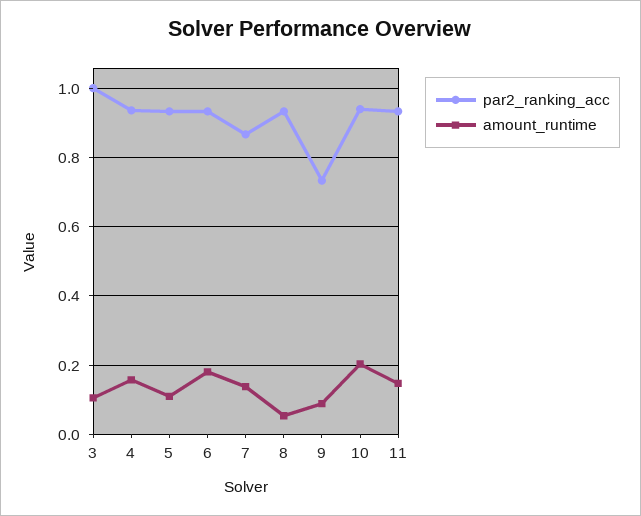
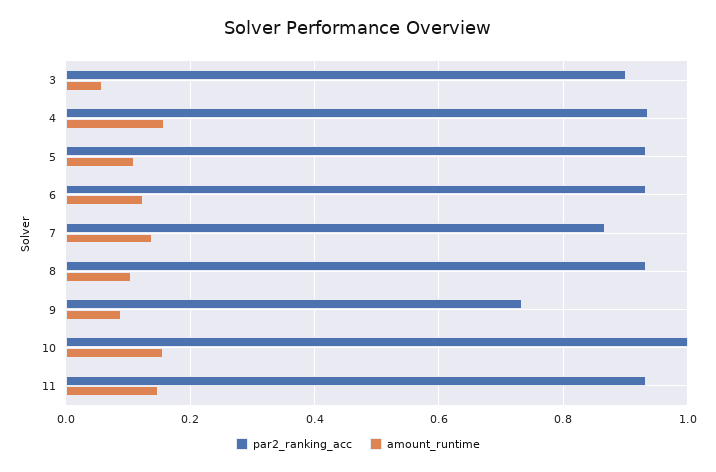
par2_ranking_acc, 3: 1 -> 0.9
amount_runtime, 3: 0.1 -> 0.06
amount_runtime, 6: 0.18 -> 0.12
amount_runtime, 8: 0.06 -> 0.1
par2_ranking_acc, 10: 0.94 -> 1
amount_runtime, 10: 0.2 -> 0.16

